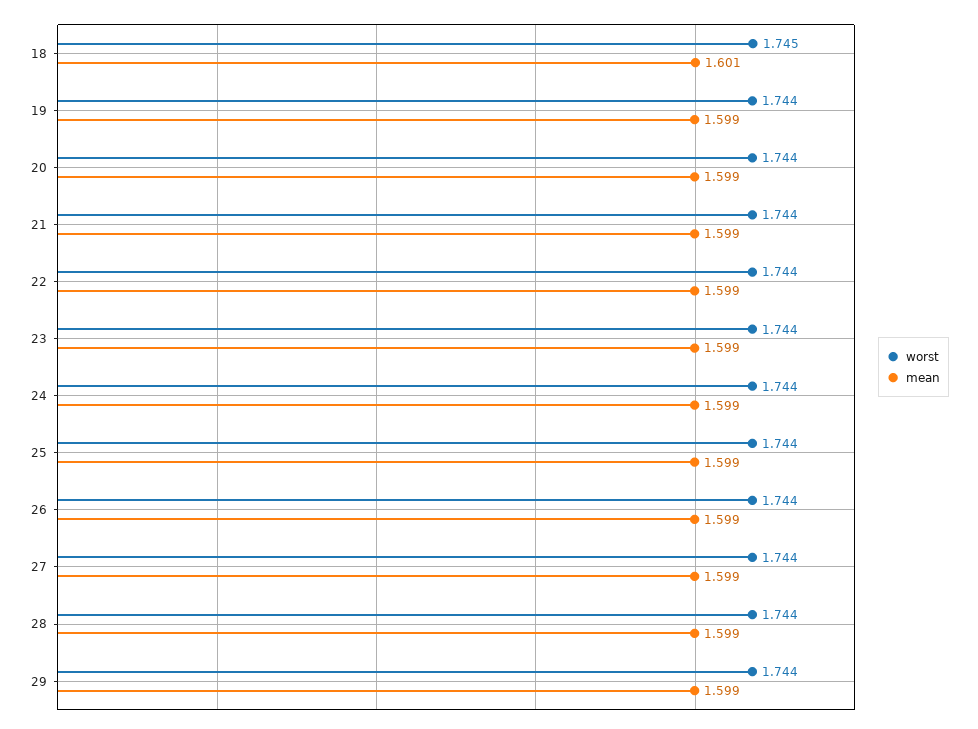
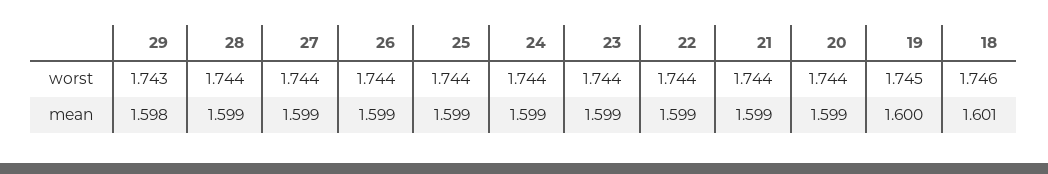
worst, 18: 1.745 -> 1.746
worst, 19: 1.744 -> 1.745
mean, 19: 1.599 -> 1.6
worst, 29: 1.744 -> 1.743
mean, 29: 1.599 -> 1.598

